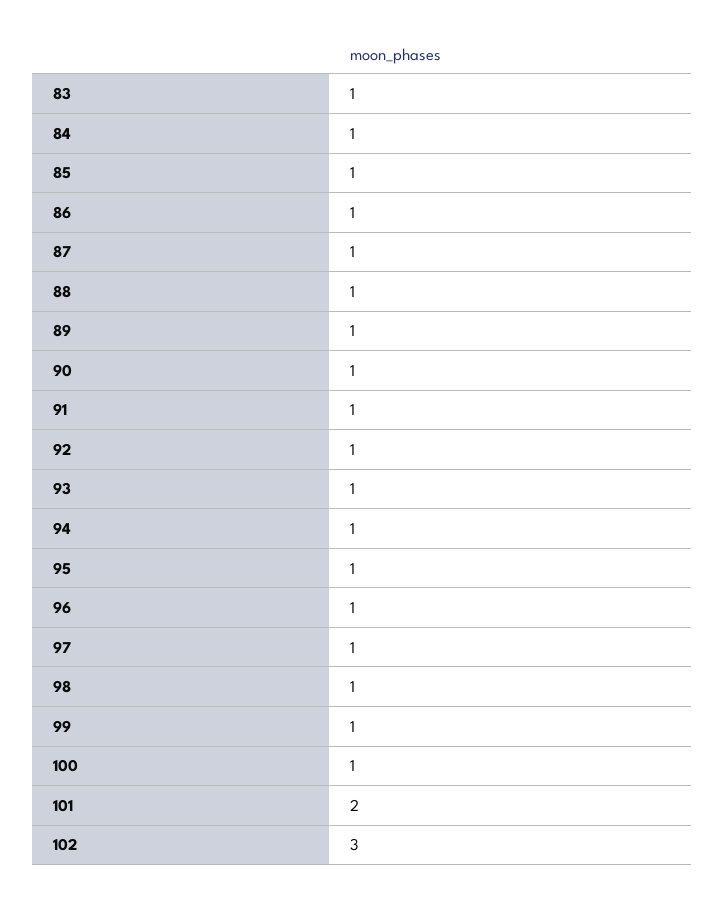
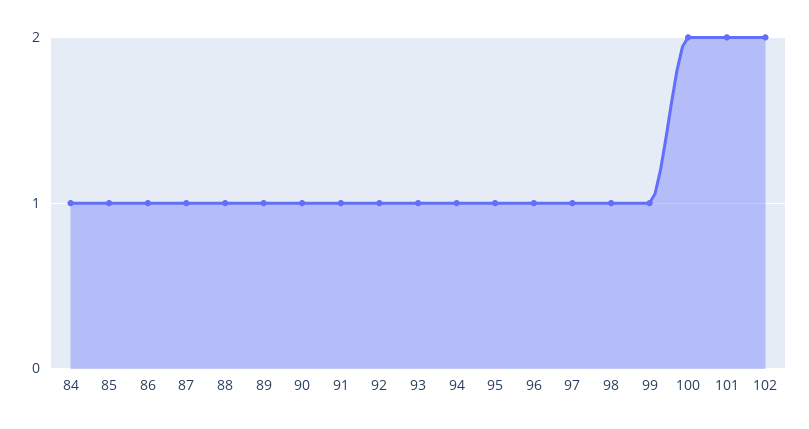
83: 1 -> none
100: 1 -> 2
102: 3 -> 2

